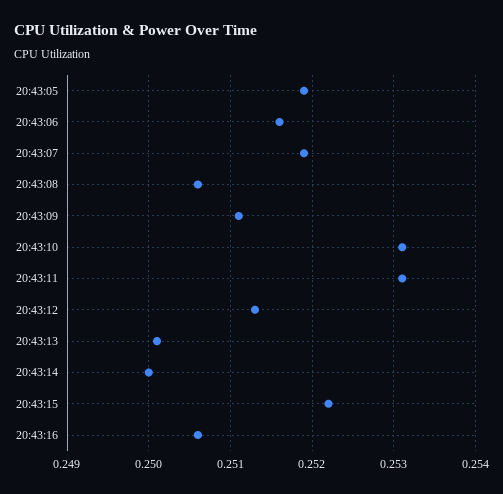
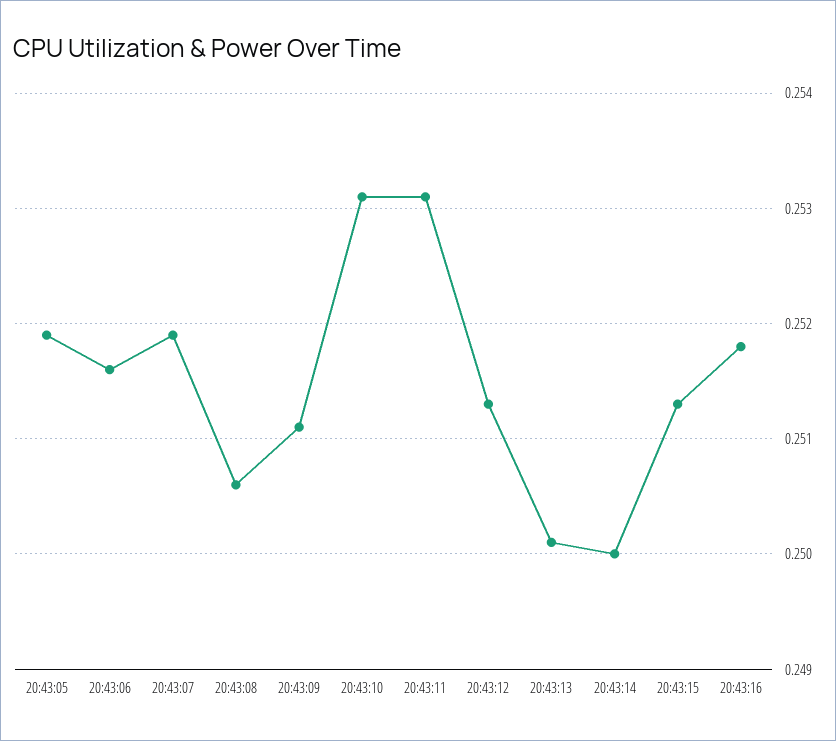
20:43:15: 0.2522 -> 0.2513
20:43:16: 0.2506 -> 0.2518

